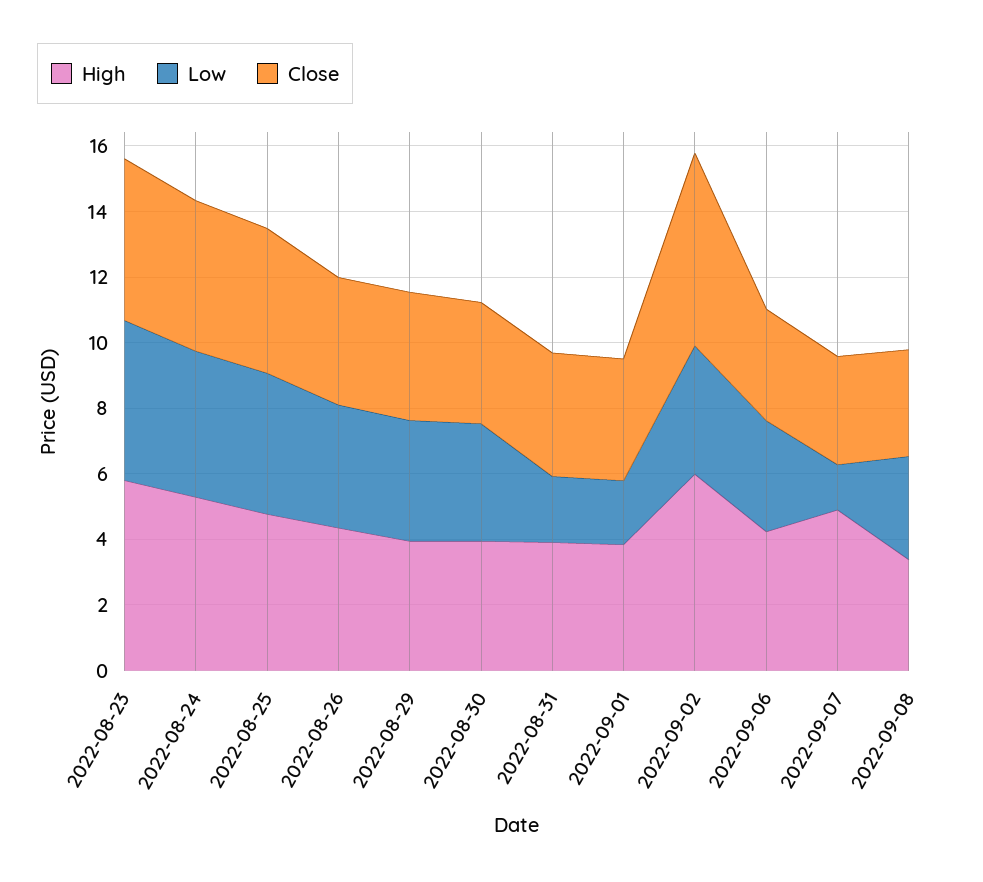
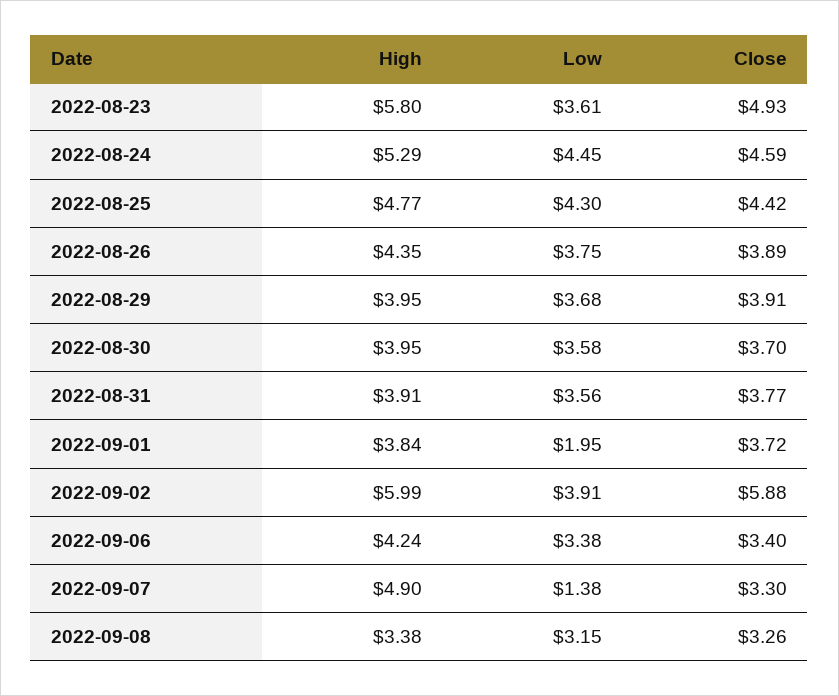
Low, 2022-08-23: 5 -> 3.61
Low, 2022-08-31: 2 -> 3.56

